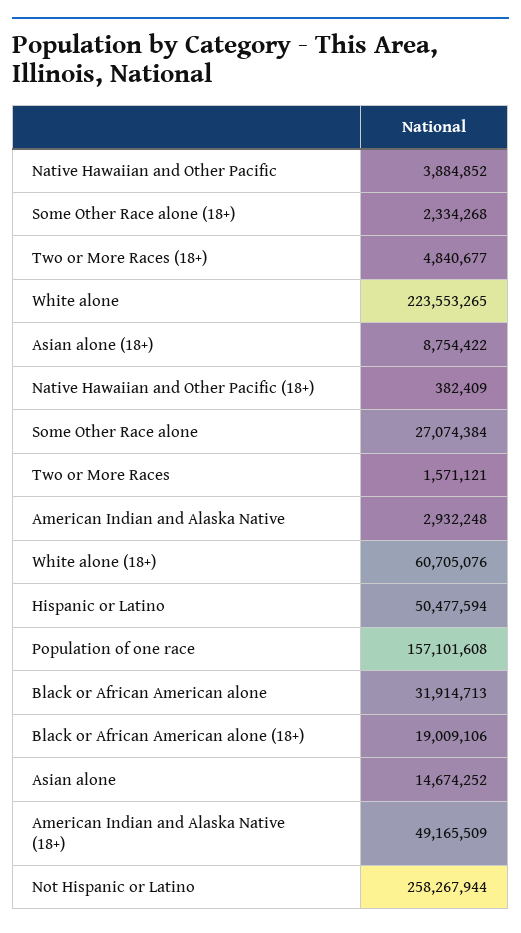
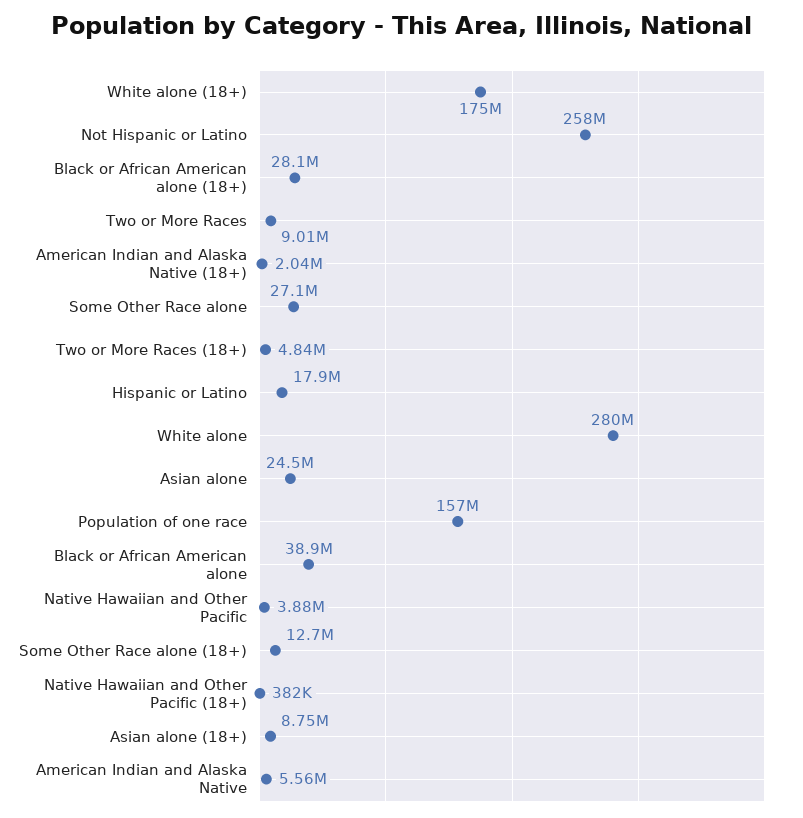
Some Other Race alone (18+): 2334268 -> 12700000
White alone: 223553265 -> 280000000
Two or More Races: 1571121 -> 9010000
American Indian and Alaska Native: 2932248 -> 5560000
White alone (18+): 60705076 -> 175000000
Hispanic or Latino: 50477594 -> 17900000
Black or African American alone: 31914713 -> 38900000
Black or African American alone (18+): 19009106 -> 28100000
Asian alone: 14674252 -> 24500000
American Indian and Alaska Native (18+): 49165509 -> 2040000

